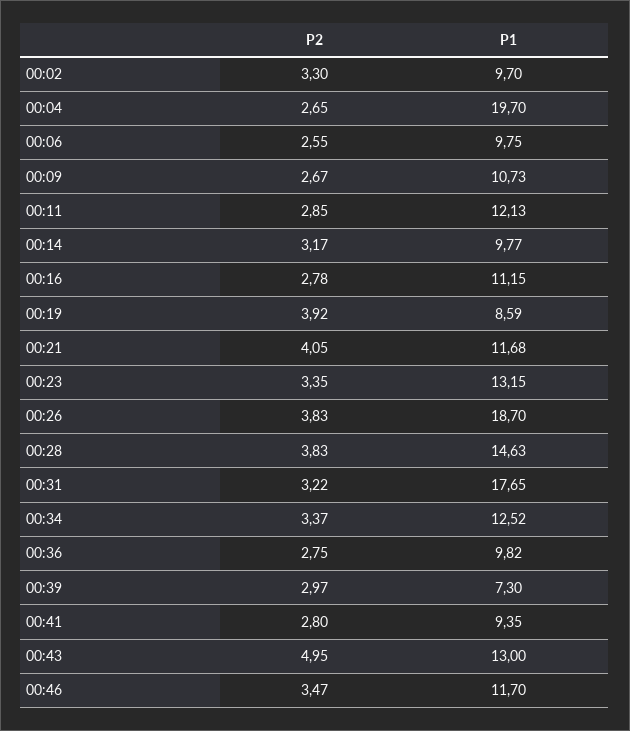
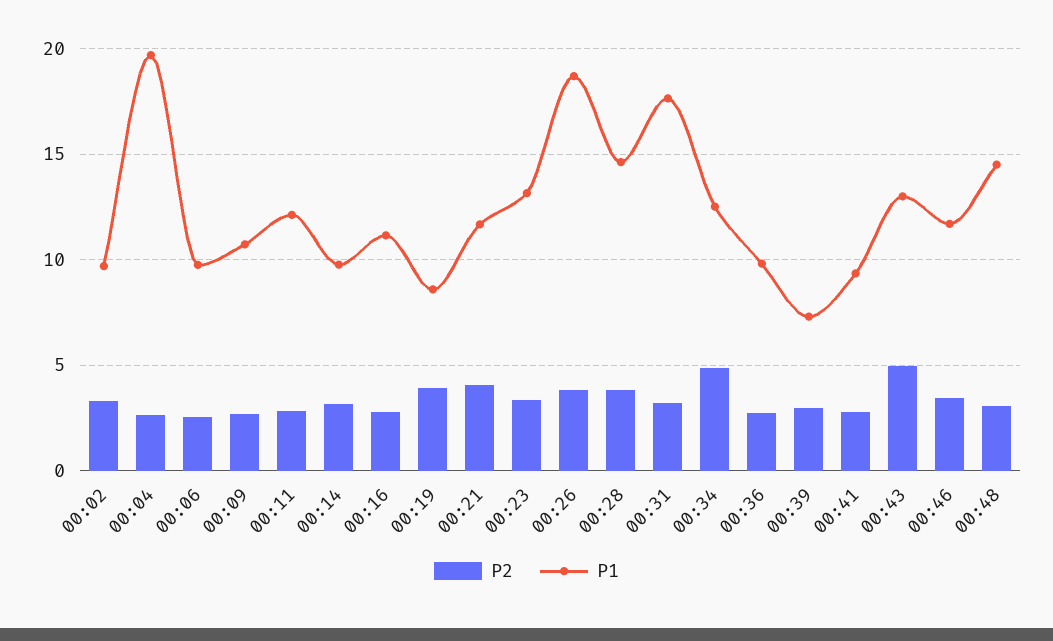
P2, 00:34: 3.37 -> 5
P2, 00:48: none -> 3
P1, 00:48: none -> 14.5

